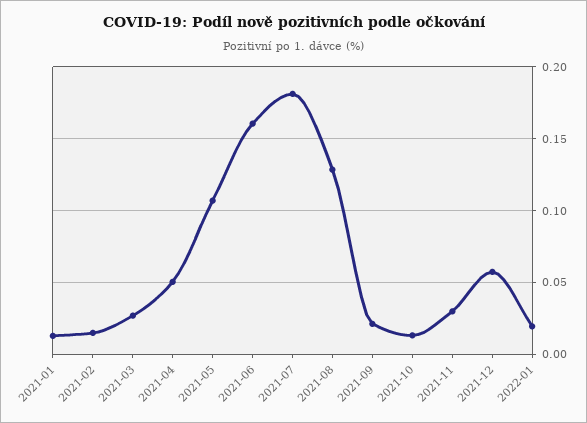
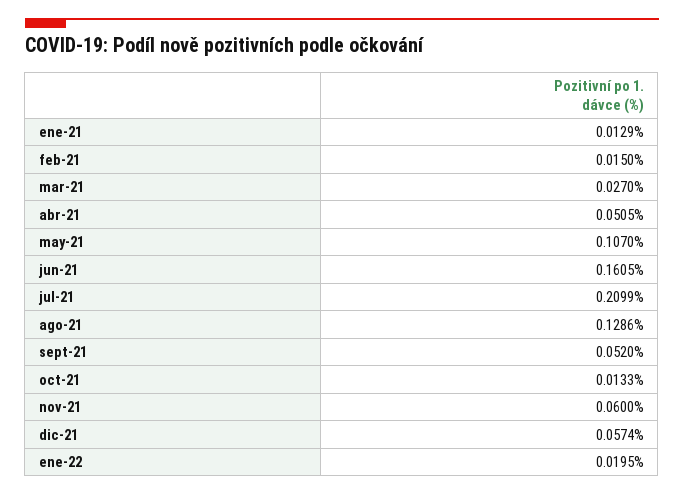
2021-07: 0.18 -> 0.2099
2021-09: 0.02 -> 0.052
2021-11: 0.03 -> 0.06

